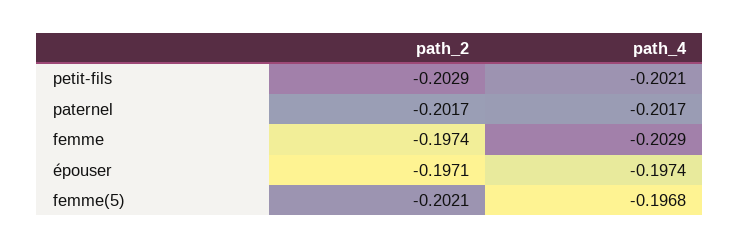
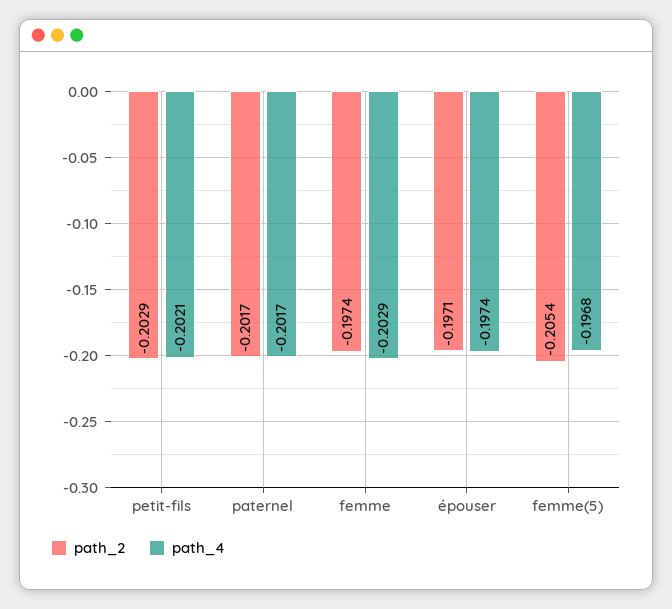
path_2, femme(5): -0.2021 -> -0.2054

